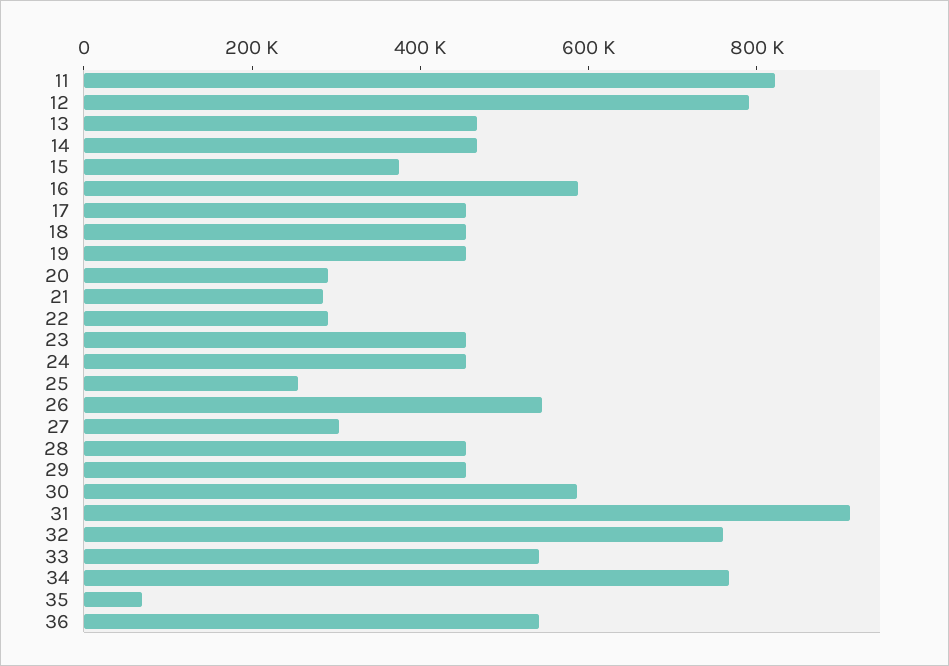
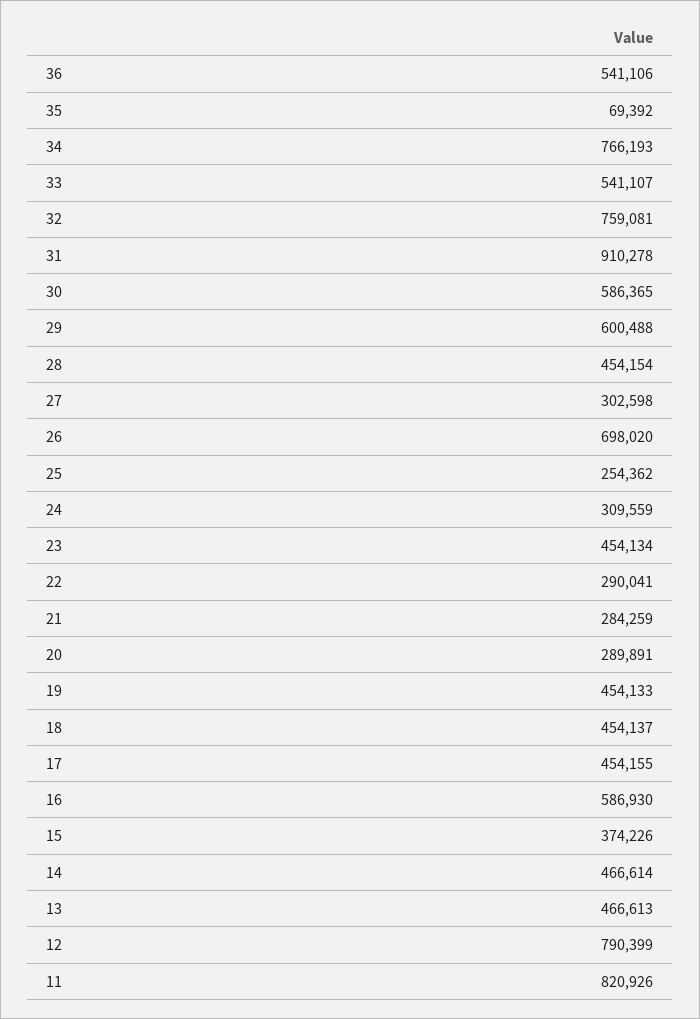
24: 450000 -> 309559
26: 550000 -> 698020
29: 450000 -> 600488

